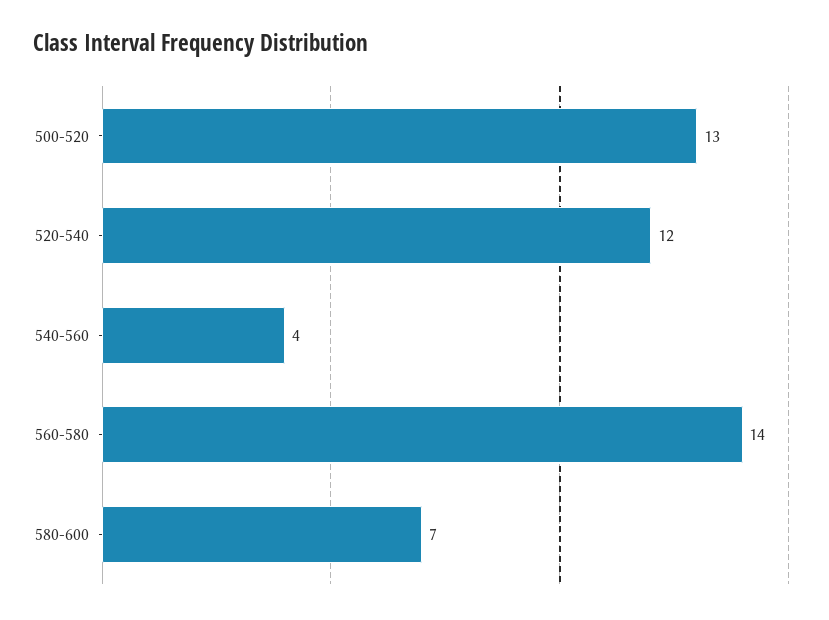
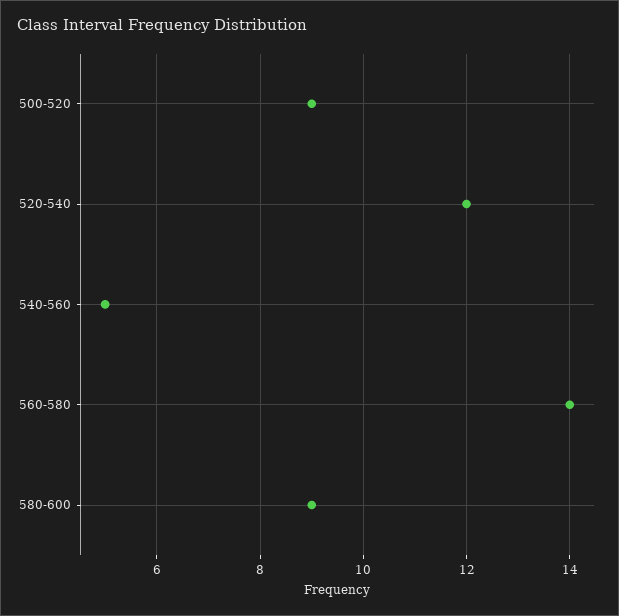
500-520: 13 -> 9
540-560: 4 -> 5
580-600: 7 -> 9

